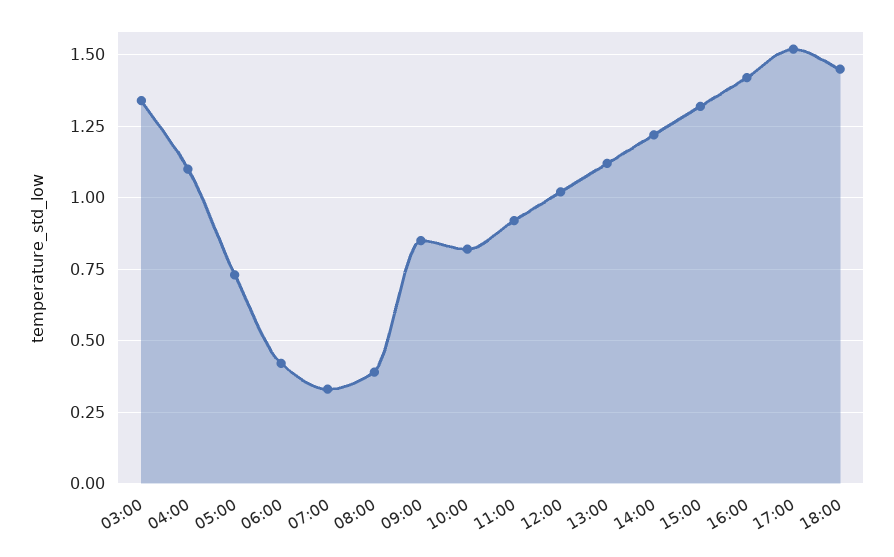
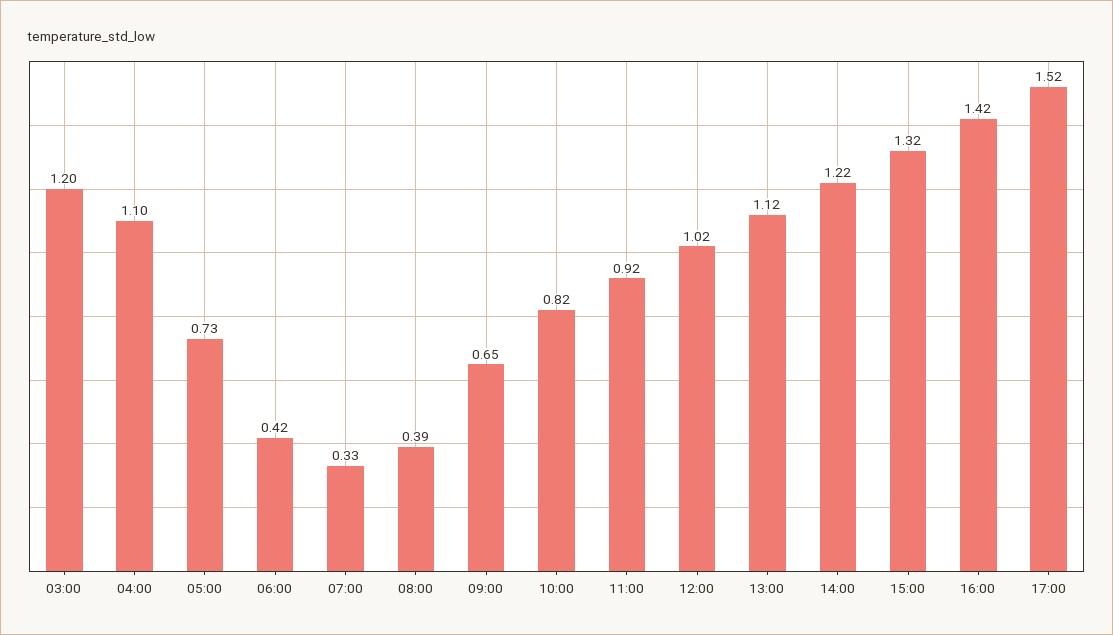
03:00: 1.35 -> 1.2
09:00: 0.85 -> 0.65
18:00: 1.45 -> none

